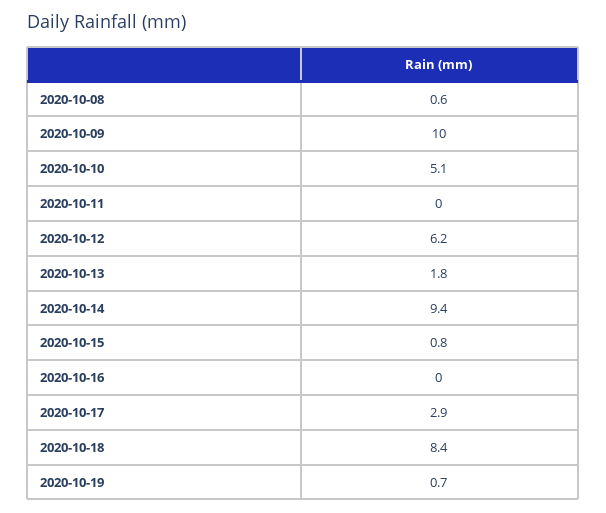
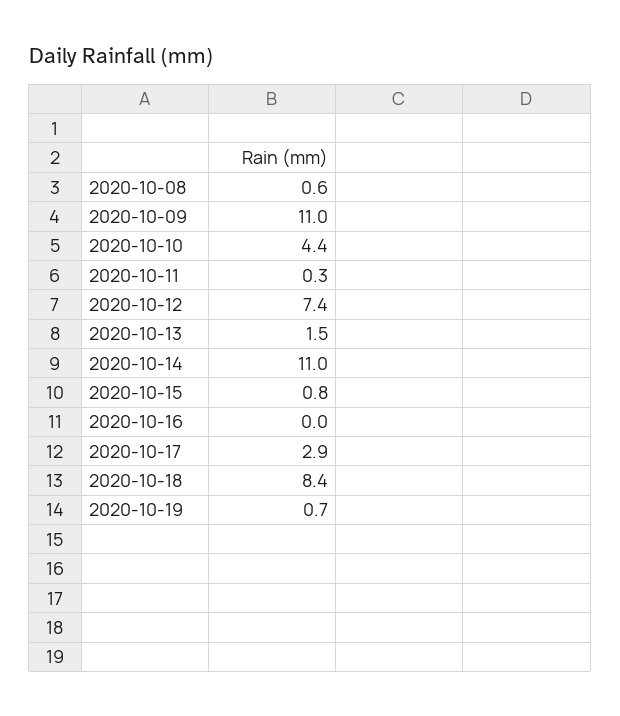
2020-10-09: 10 -> 11
2020-10-10: 5.1 -> 4.4
2020-10-11: 0 -> 0.3
2020-10-12: 6.2 -> 7.4
2020-10-13: 1.8 -> 1.5
2020-10-14: 9.4 -> 11

